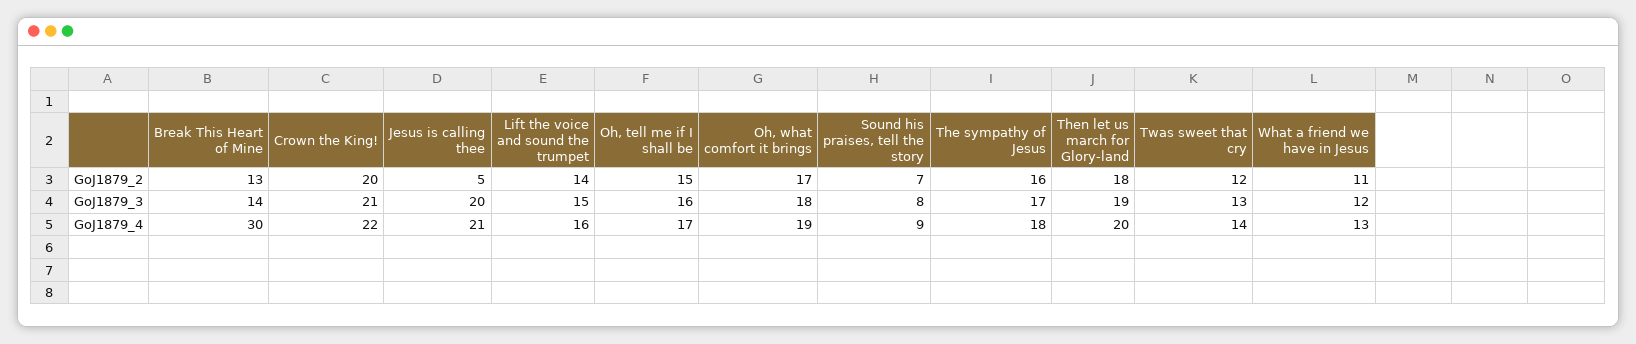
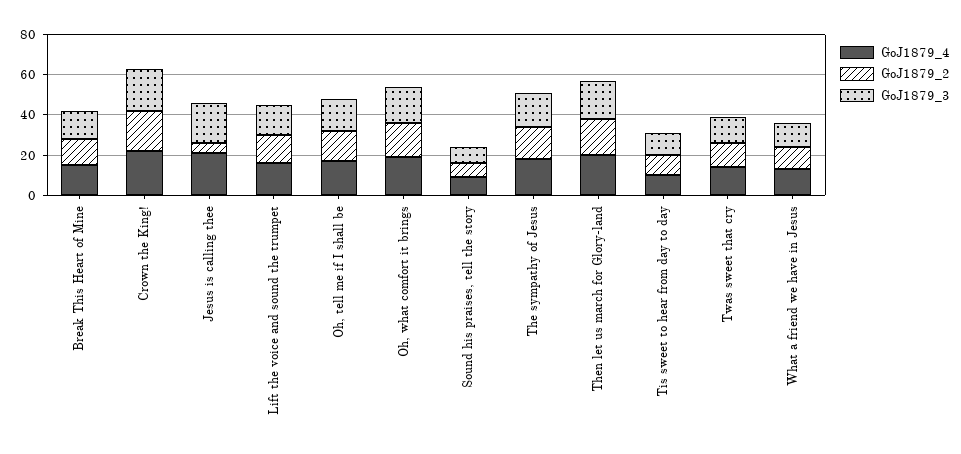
GoJ1879_4, Break This Heart of Mine: 30 -> 15
GoJ1879_4, Tis sweet to hear from day to day: none -> 10
GoJ1879_2, Tis sweet to hear from day to day: none -> 10
GoJ1879_3, Tis sweet to hear from day to day: none -> 10

